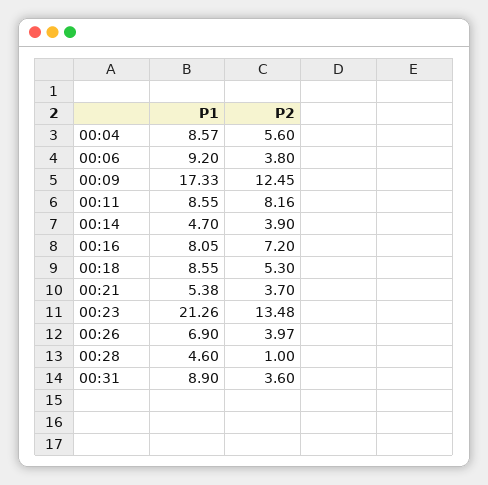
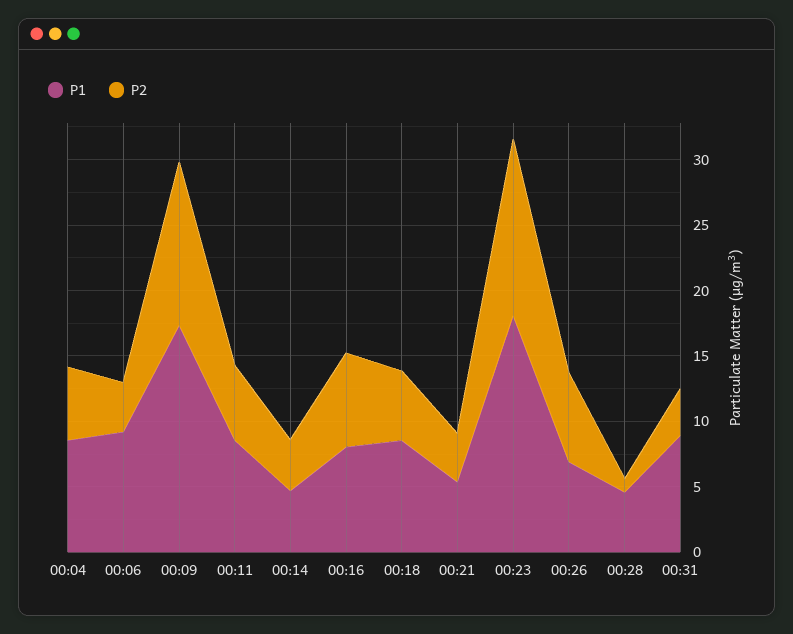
P2, 00:11: 8.16 -> 6
P1, 00:23: 21.26 -> 18
P2, 00:26: 3.97 -> 7

